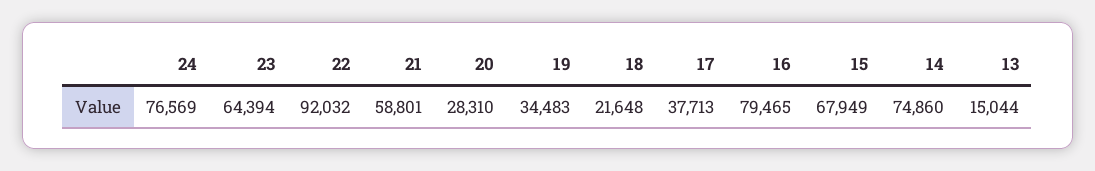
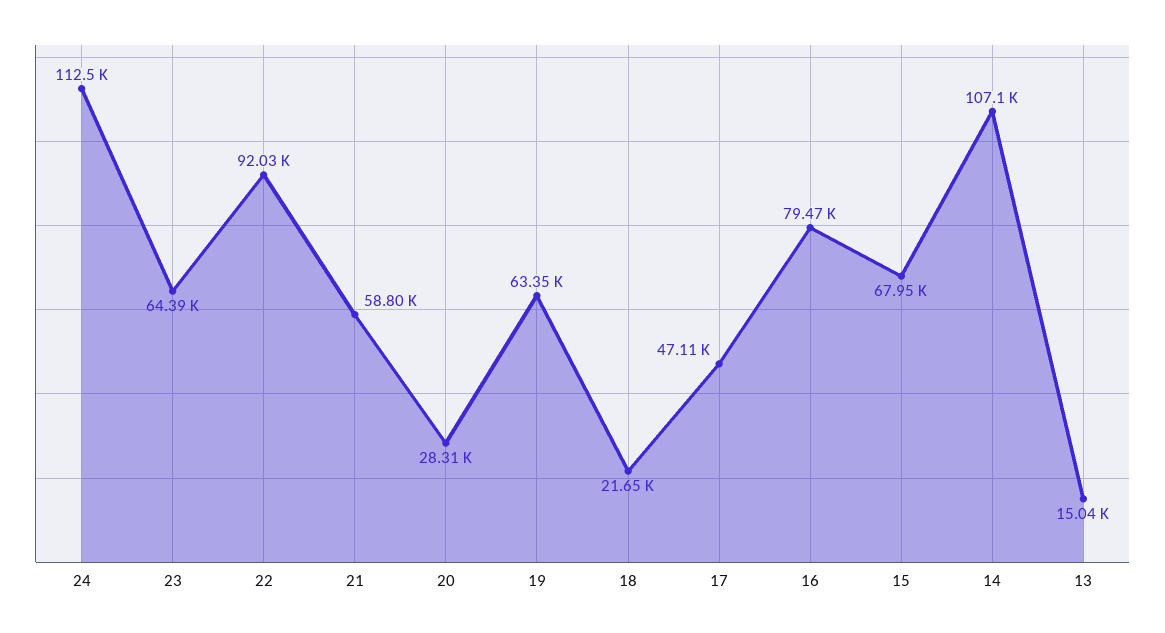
24: 76569 -> 112500
19: 34483 -> 63350
17: 37713 -> 47110
14: 74860 -> 107100

